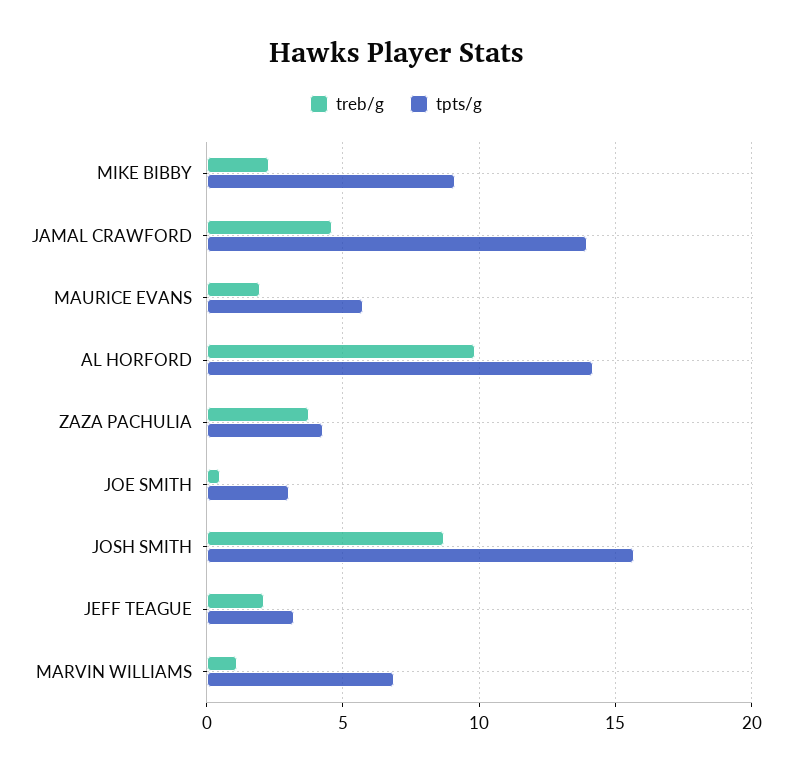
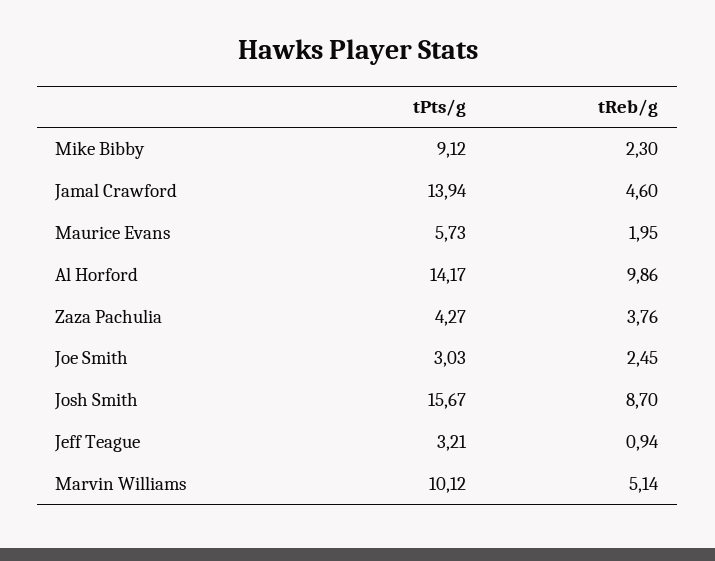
treb/g, JOE SMITH: 0.5 -> 2.45
treb/g, JEFF TEAGUE: 2 -> 0.94
treb/g, MARVIN WILLIAMS: 1 -> 5.14
tpts/g, MARVIN WILLIAMS: 7 -> 10.12

